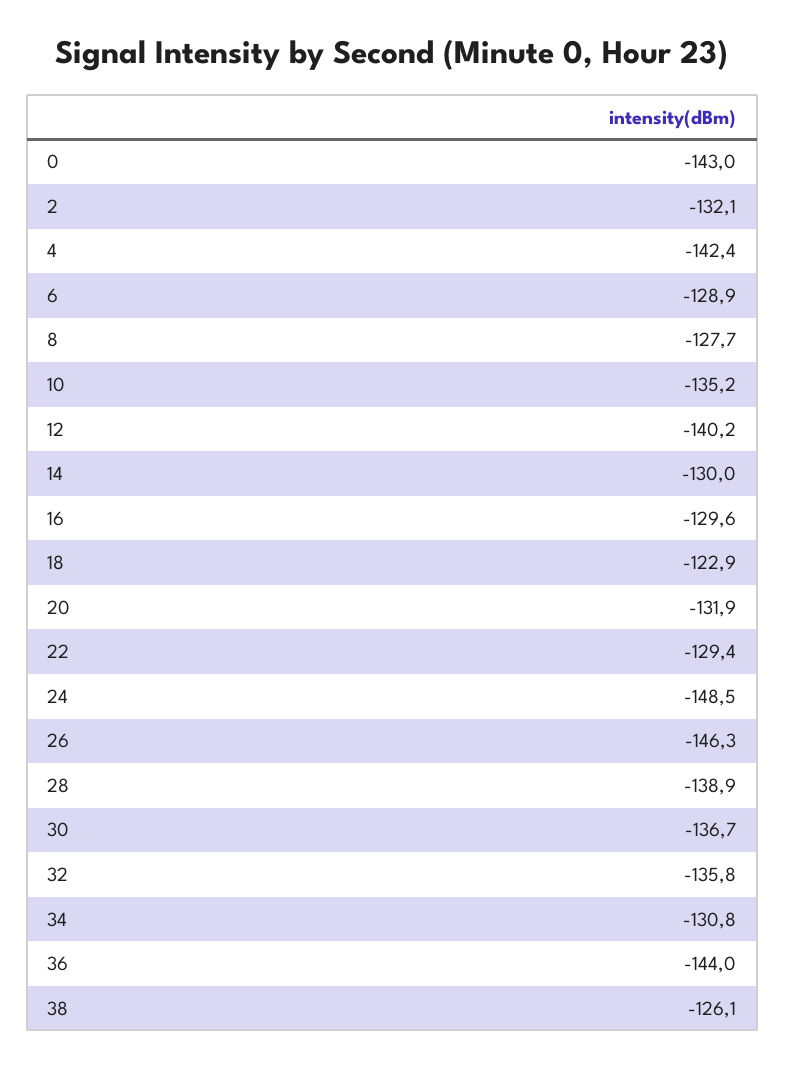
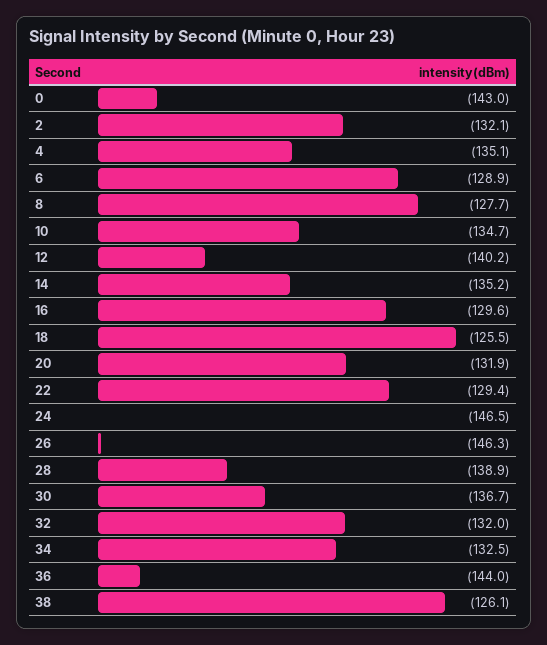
4: -142.4 -> -135.1
10: -135.2 -> -134.7
14: -130 -> -135.2
18: -122.9 -> -125.5
24: -148.5 -> -146.5
32: -135.8 -> -132
34: -130.8 -> -132.5

